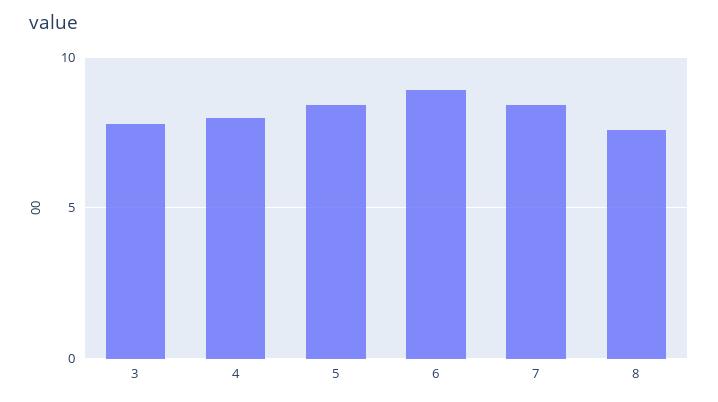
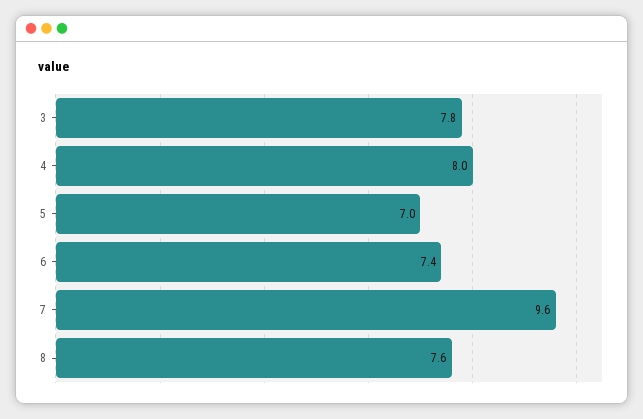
5: 8.5 -> 7
6: 9 -> 7.4
7: 8.5 -> 9.6

